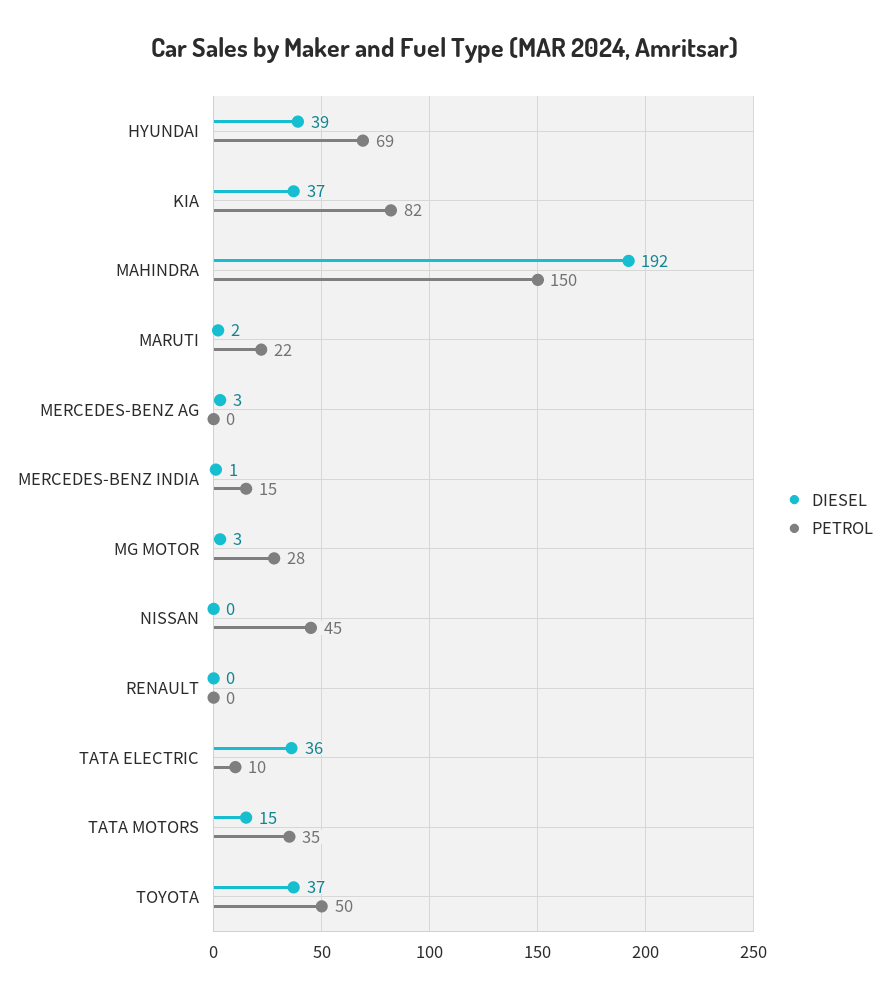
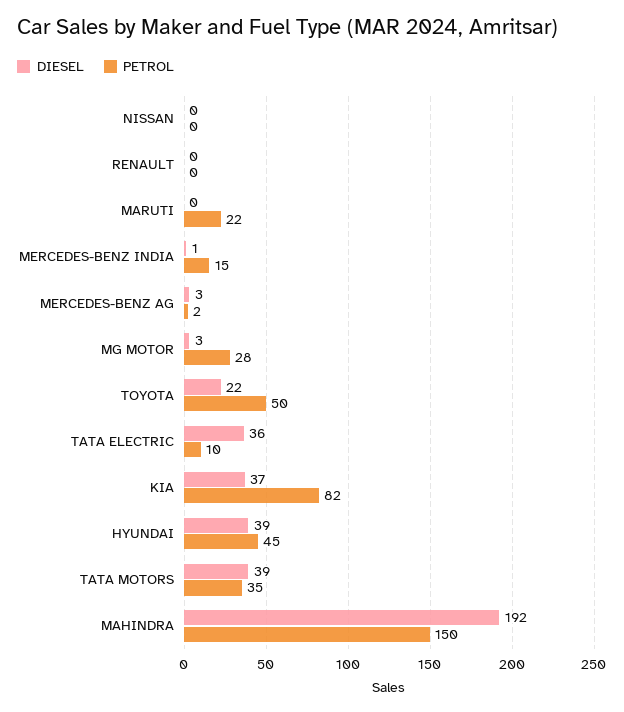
PETROL, HYUNDAI: 69 -> 45
DIESEL, MARUTI: 2 -> 0
PETROL, MERCEDES-BENZ AG: 0 -> 2
PETROL, NISSAN: 45 -> 0
DIESEL, TATA MOTORS: 15 -> 39
DIESEL, TOYOTA: 37 -> 22

